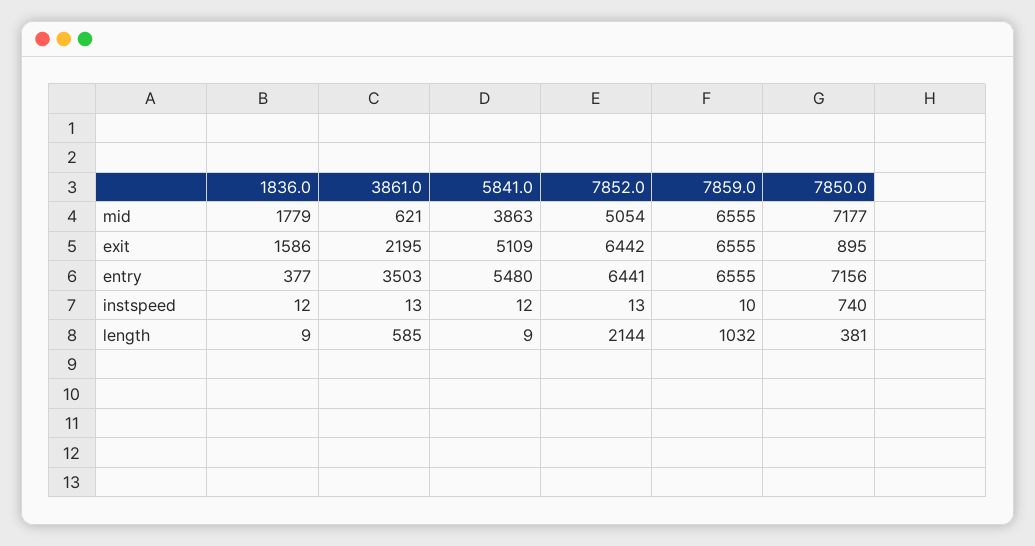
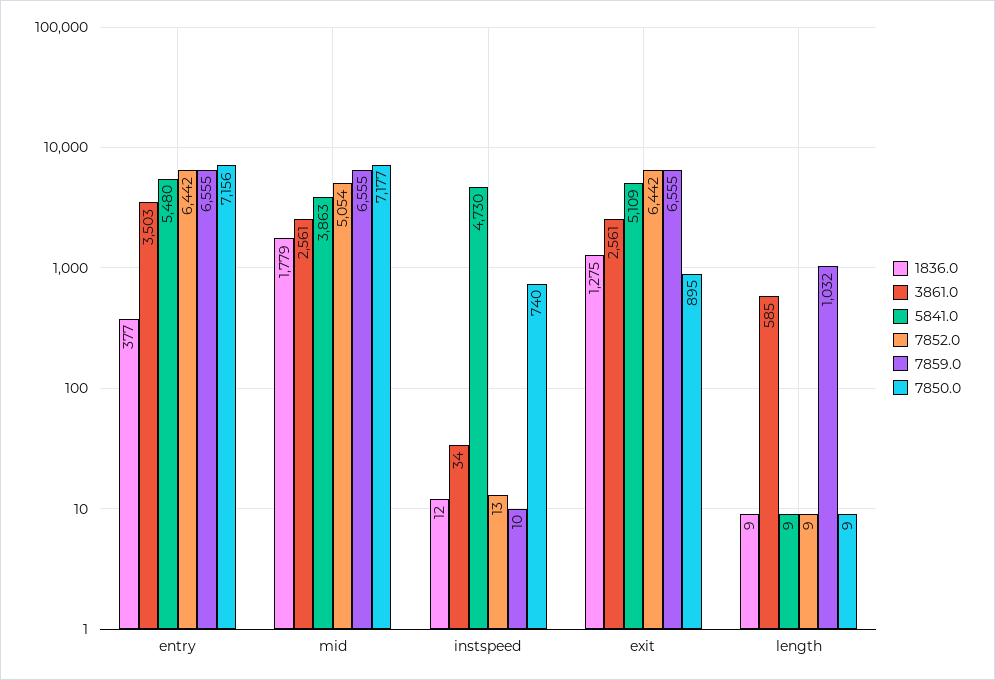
3861.0, mid: 621 -> 2561
1836.0, exit: 1586 -> 1275
3861.0, exit: 2195 -> 2561
7852.0, entry: 6441 -> 6442
3861.0, instspeed: 13 -> 34
5841.0, instspeed: 12 -> 4730
7852.0, length: 2144 -> 9
7850.0, length: 381 -> 9

